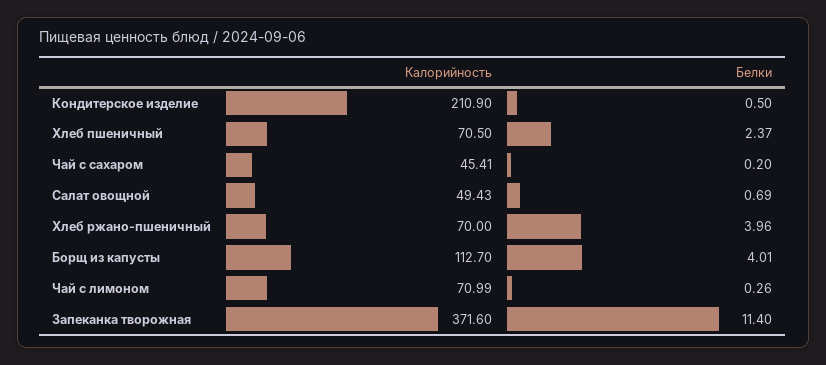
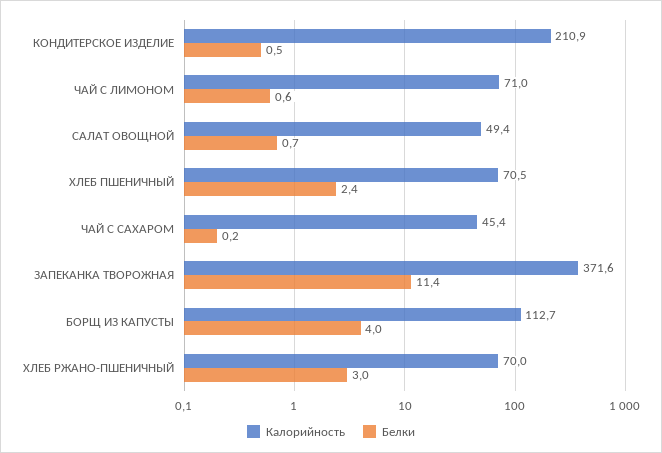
Белки, Хлеб ржано-пшеничный: 3.96 -> 3
Белки, Чай с лимоном: 0.26 -> 0.6

